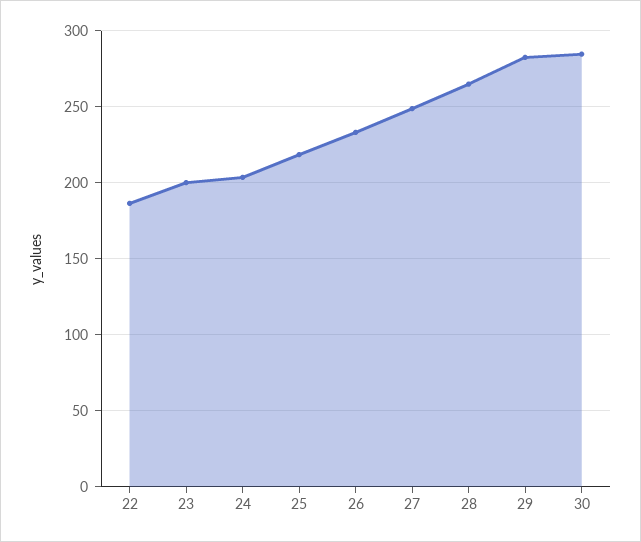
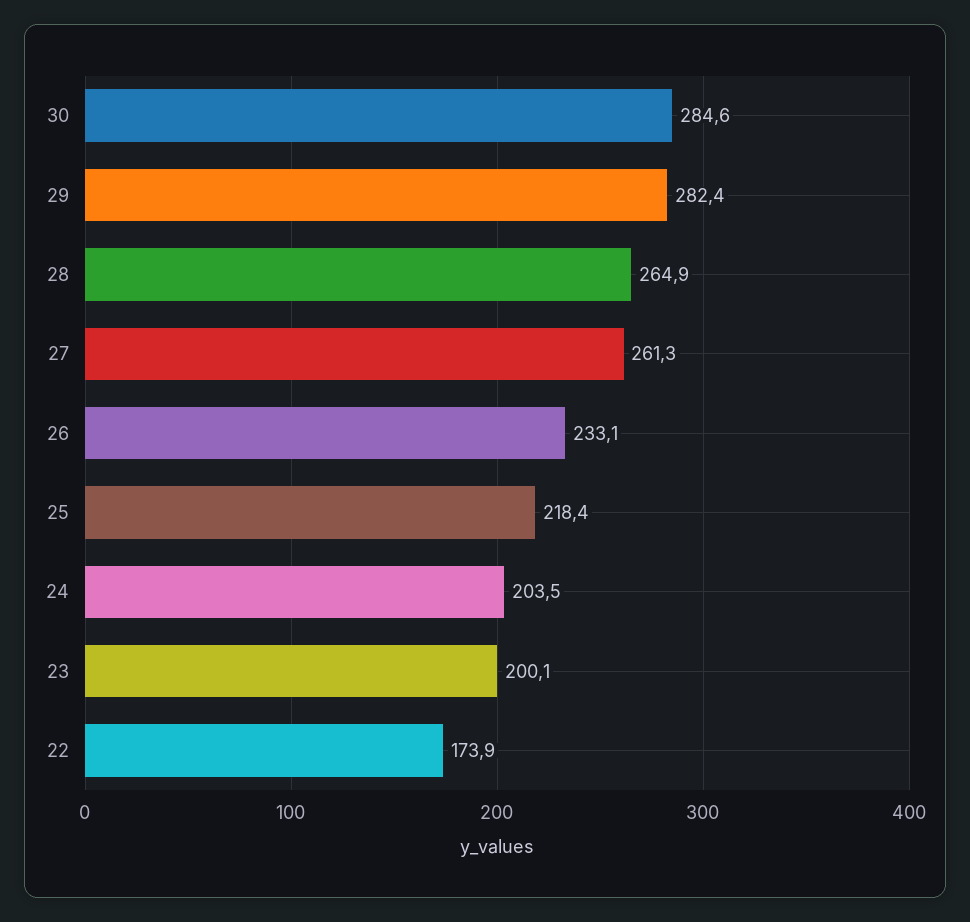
22: 185 -> 173.9
27: 250 -> 261.3

